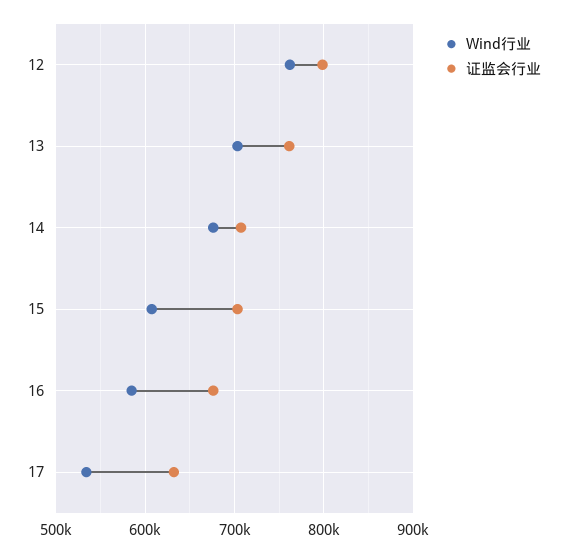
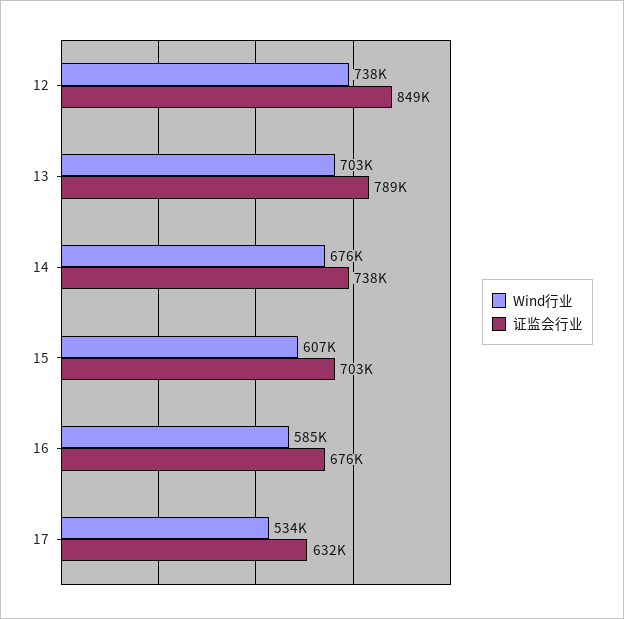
Wind行业, 12: 760000 -> 738000
证监会行业, 12: 800000 -> 849000
证监会行业, 13: 760000 -> 789000
证监会行业, 14: 710000 -> 738000

